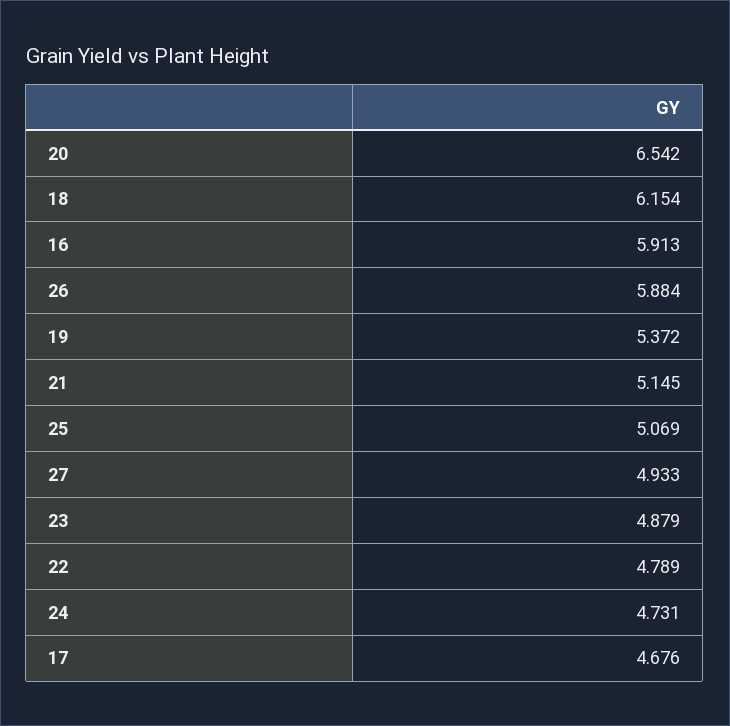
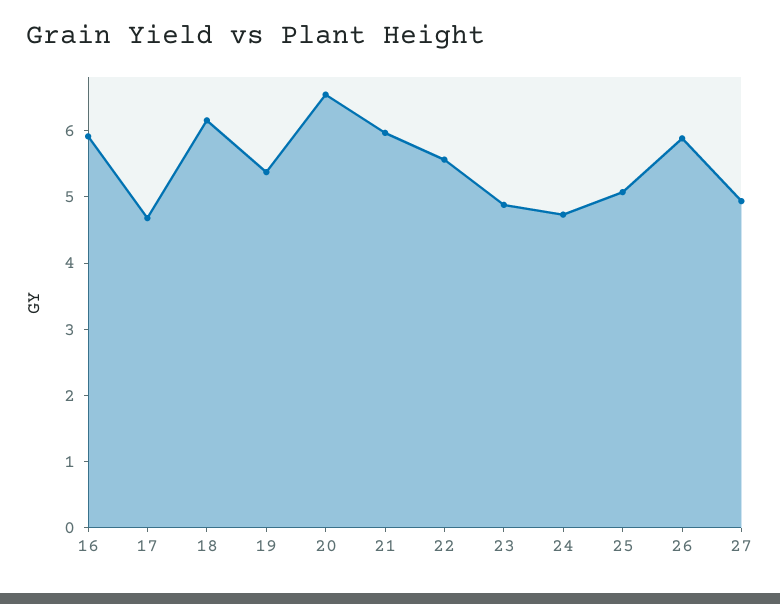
21: 5.145 -> 6
22: 4.789 -> 5.6

